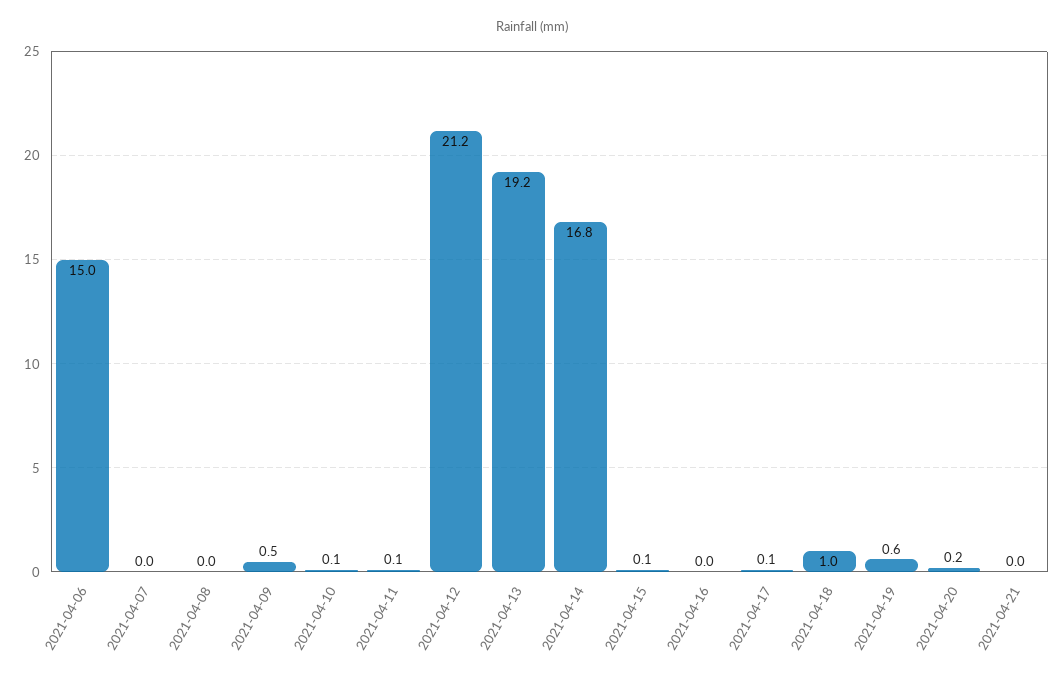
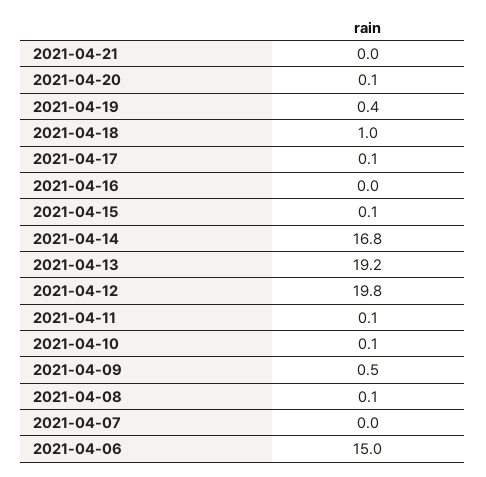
2021-04-08: 0 -> 0.1
2021-04-12: 21.2 -> 19.8
2021-04-19: 0.6 -> 0.4
2021-04-20: 0.2 -> 0.1

